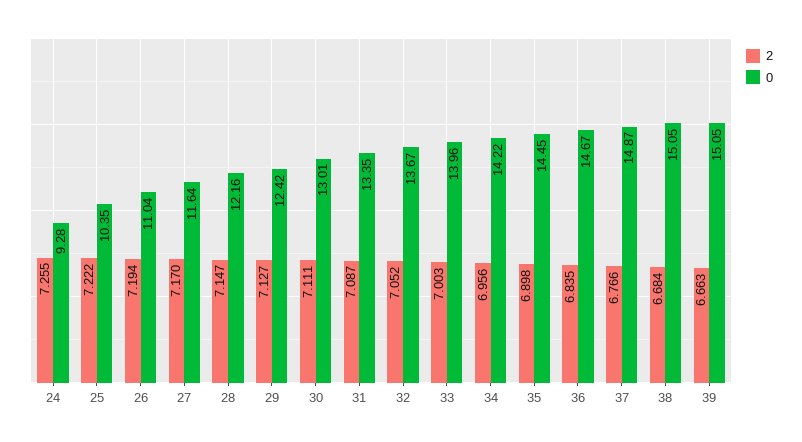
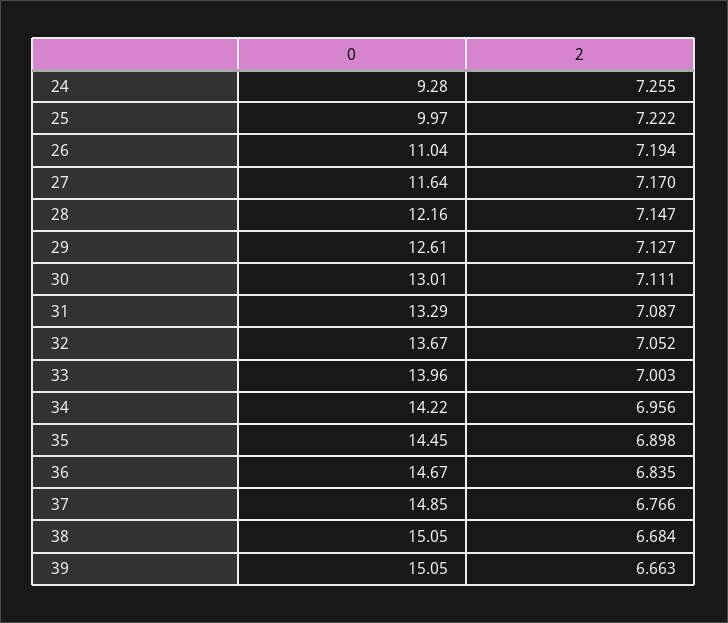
0, 25: 10.35 -> 9.97
0, 29: 12.42 -> 12.61
0, 31: 13.35 -> 13.29
0, 37: 14.87 -> 14.85

